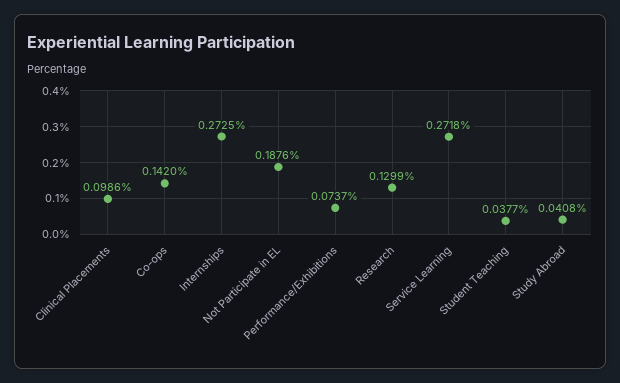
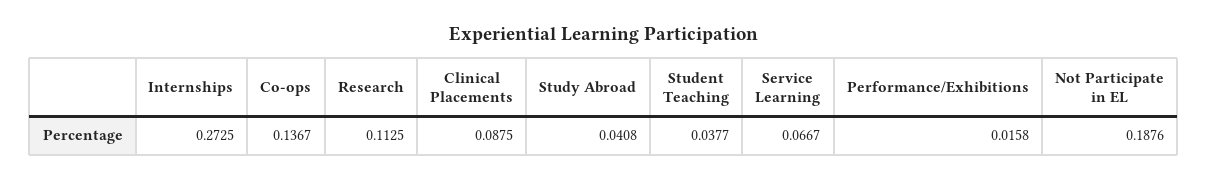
Clinical Placements: 0.0986 -> 0.0875
Co-ops: 0.142 -> 0.1367
Performance/Exhibitions: 0.0737 -> 0.0158
Research: 0.1299 -> 0.1125
Service Learning: 0.2718 -> 0.0667

